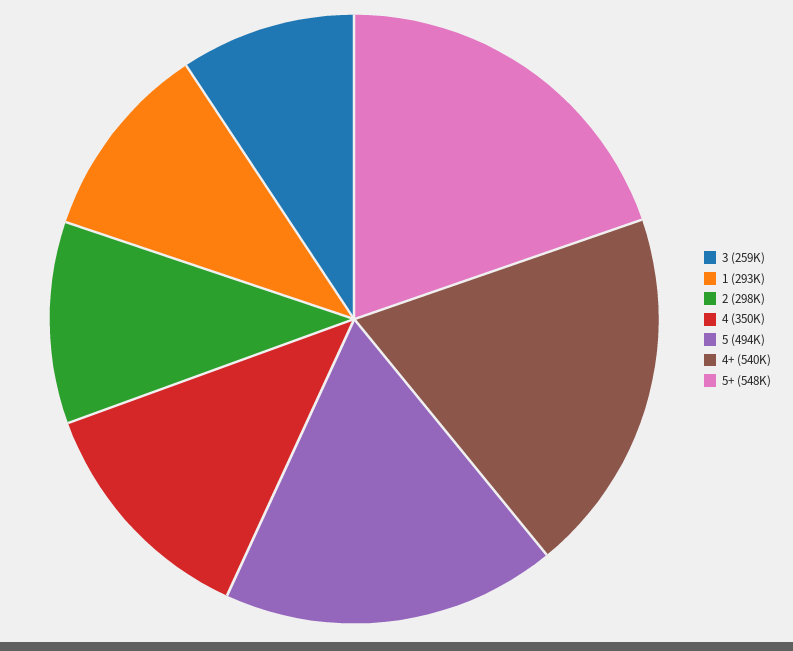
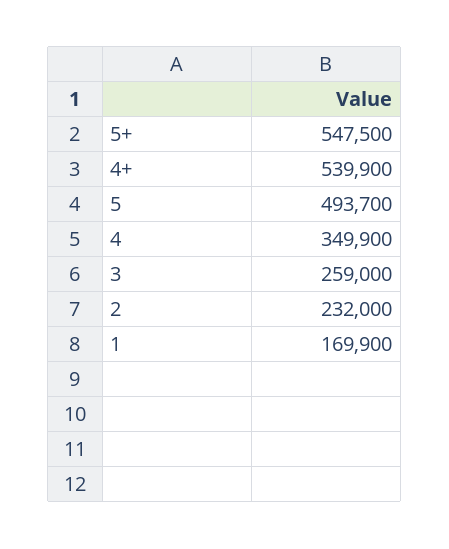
1: 293000 -> 169900
2: 298000 -> 232000

